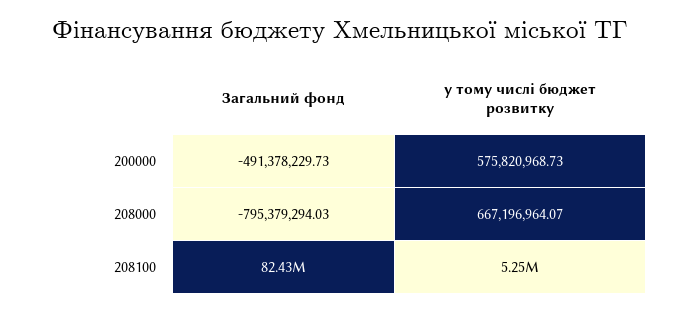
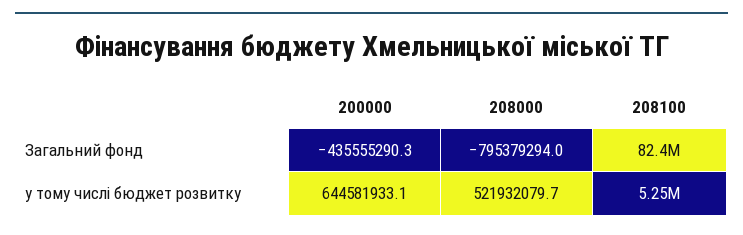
Загальний фонд, 200000: -491378229.73 -> -435555290.3
у тому числі бюджет розвитку, 200000: 575820968.73 -> 644581933.1
у тому числі бюджет розвитку, 208000: 667196964.07 -> 521932079.7

